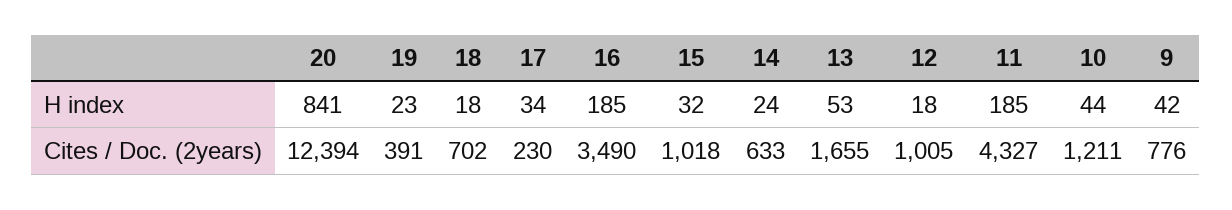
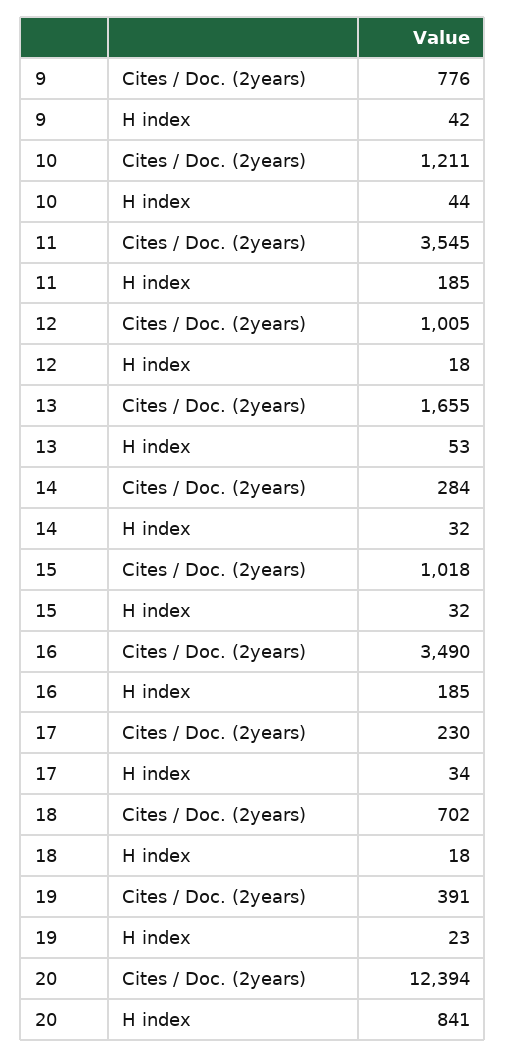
14, H index: 24 -> 32
14, Cites / Doc. (2years): 633 -> 284
11, Cites / Doc. (2years): 4327 -> 3545

